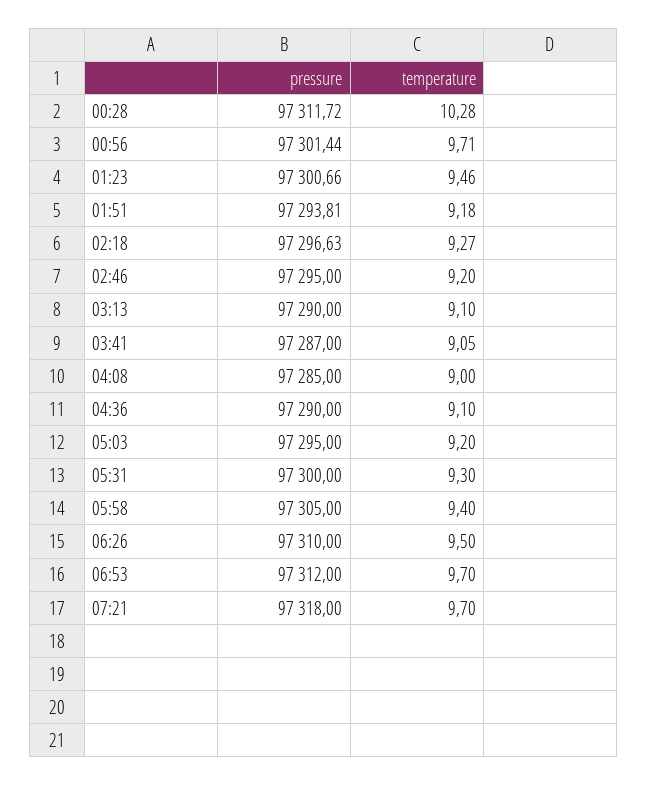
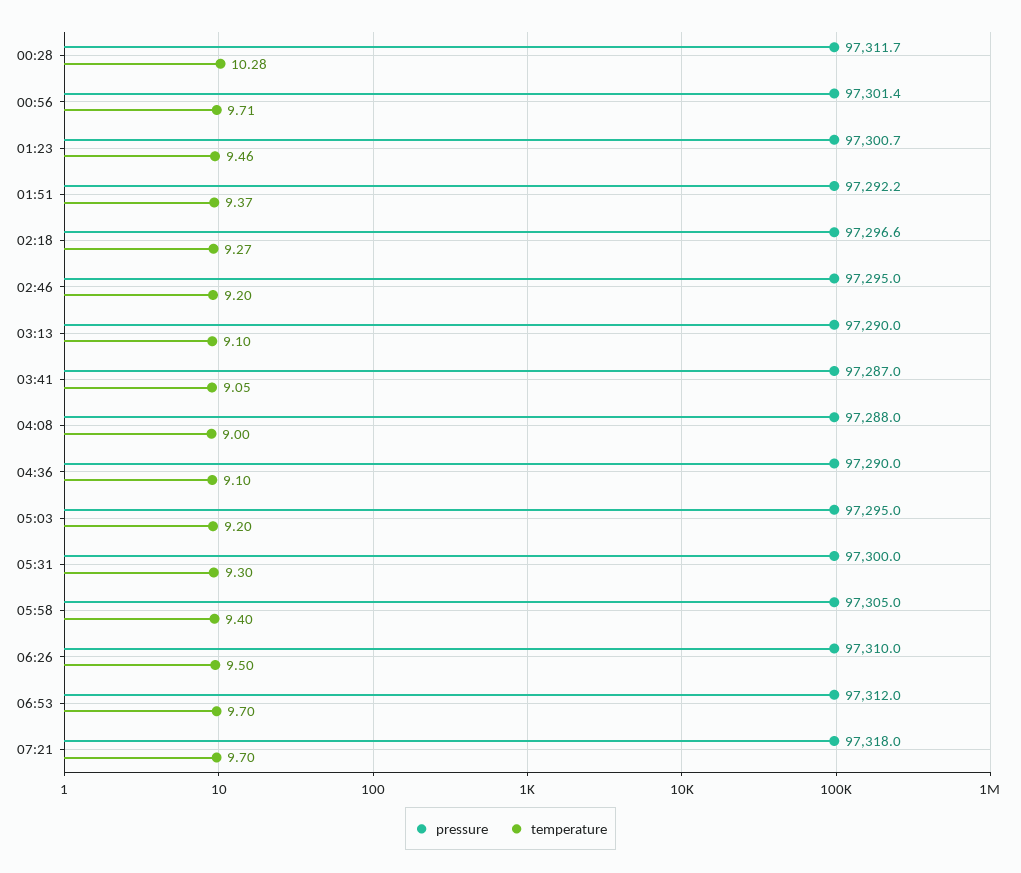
pressure, 01:51: 97293.81 -> 97292.2
temperature, 01:51: 9.18 -> 9.37
pressure, 04:08: 97285 -> 97288

